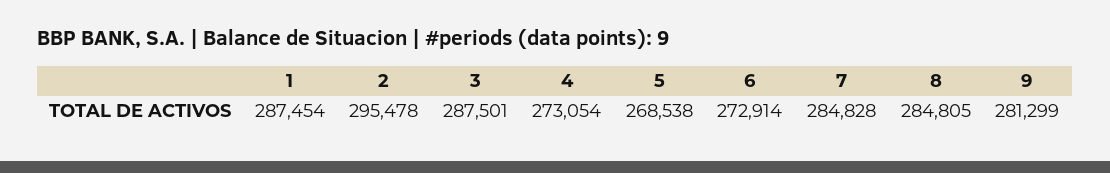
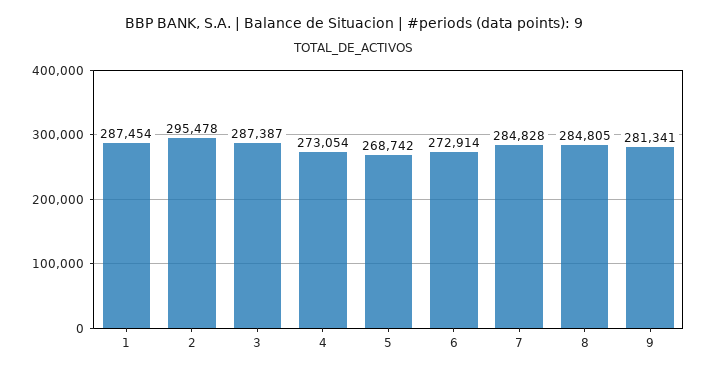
3: 287501 -> 287387
5: 268538 -> 268742
9: 281299 -> 281341

